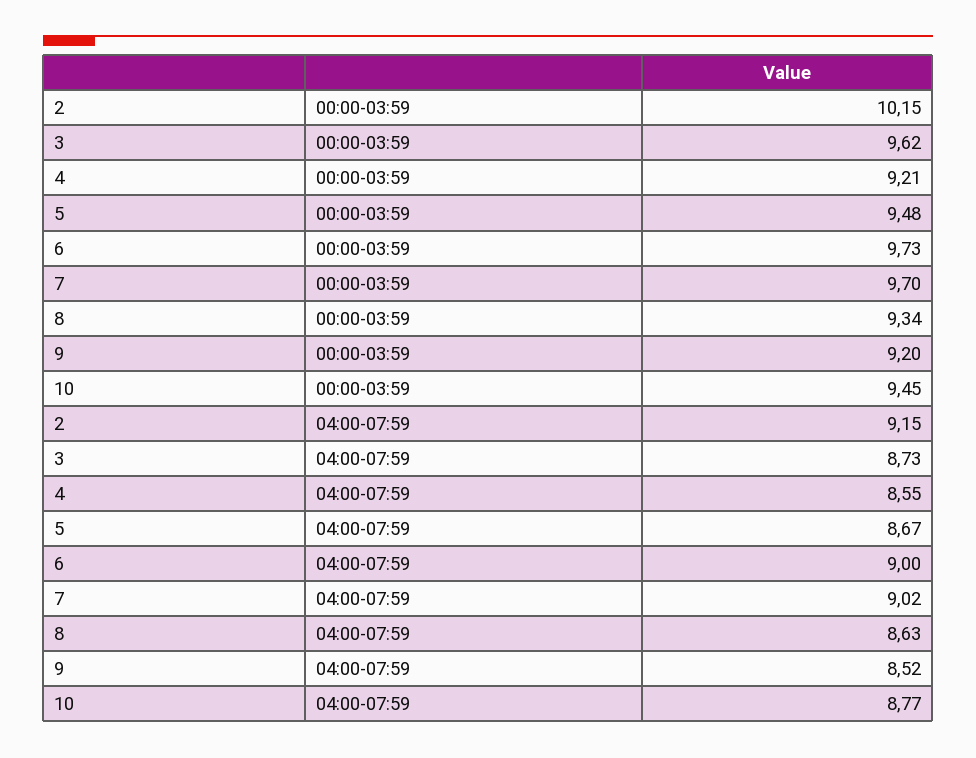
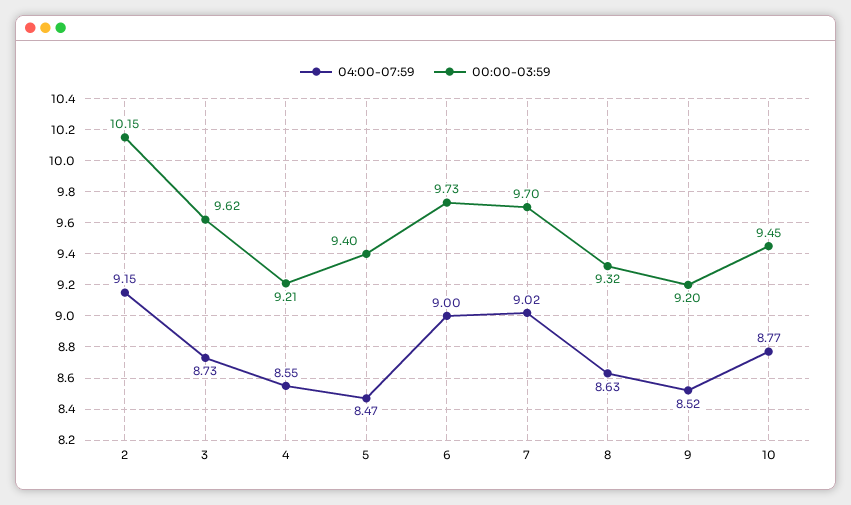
00:00-03:59, 5: 9.48 -> 9.4
00:00-03:59, 8: 9.34 -> 9.32
04:00-07:59, 5: 8.67 -> 8.47

